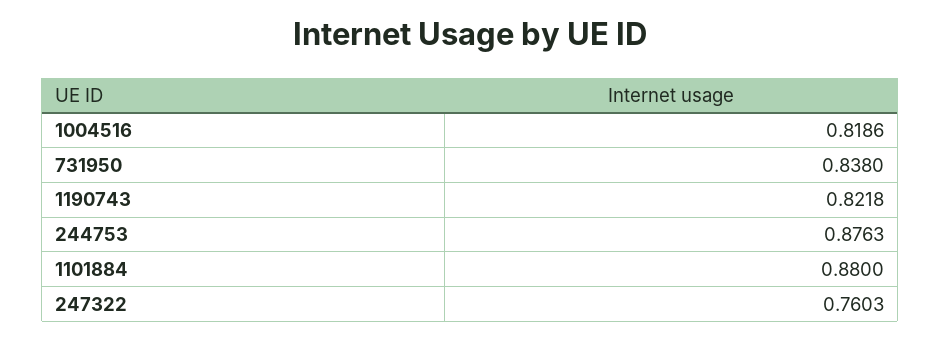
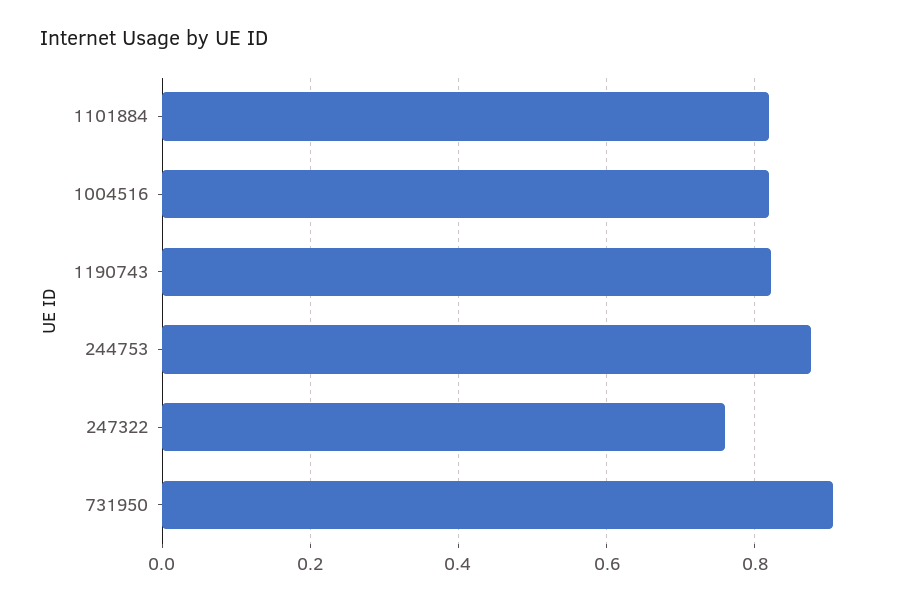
731950: 0.838 -> 0.9
1101884: 0.88 -> 0.82

